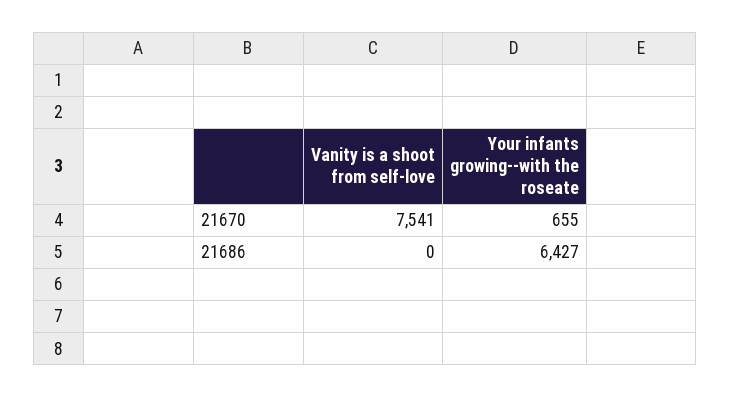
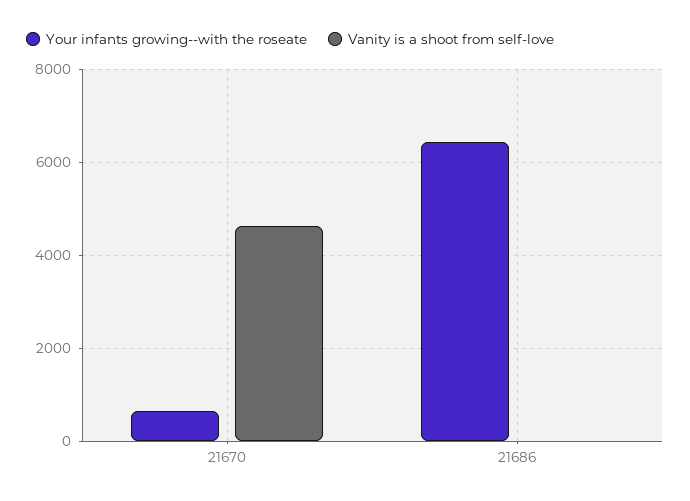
Vanity is a shoot from self-love, 21670: 7541 -> 4600

